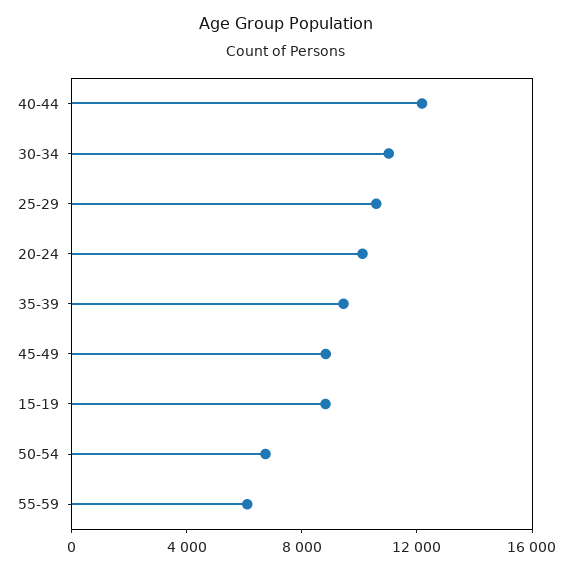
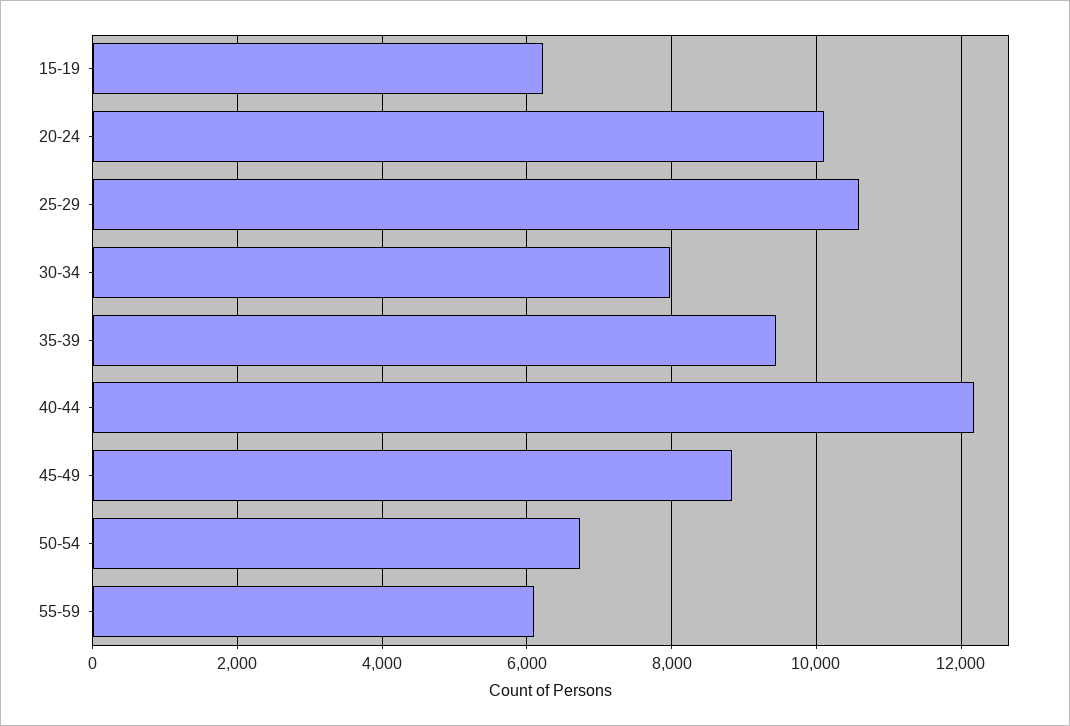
30-34: 11000 -> 8000
15-19: 9000 -> 6200

